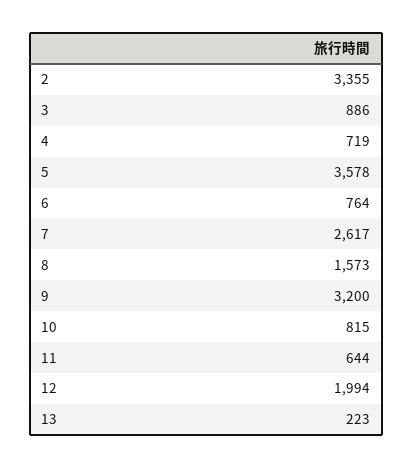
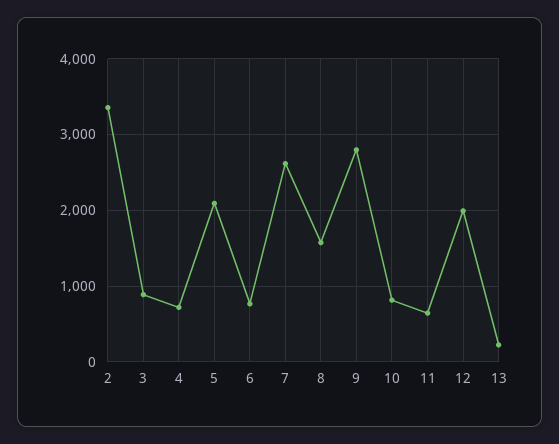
5: 3578 -> 2100
9: 3200 -> 2800

